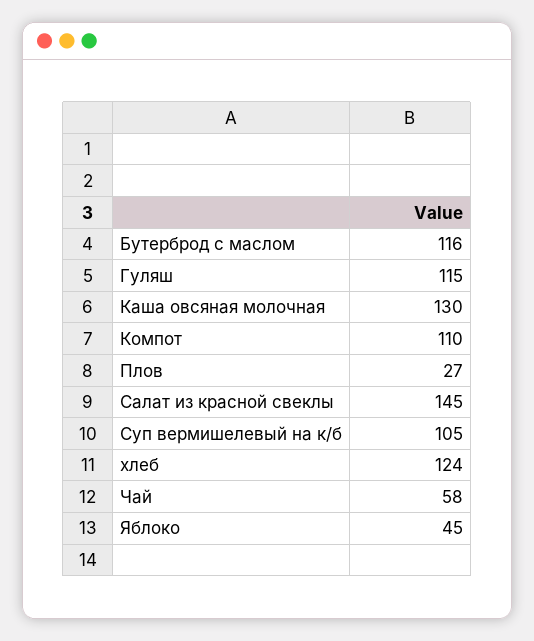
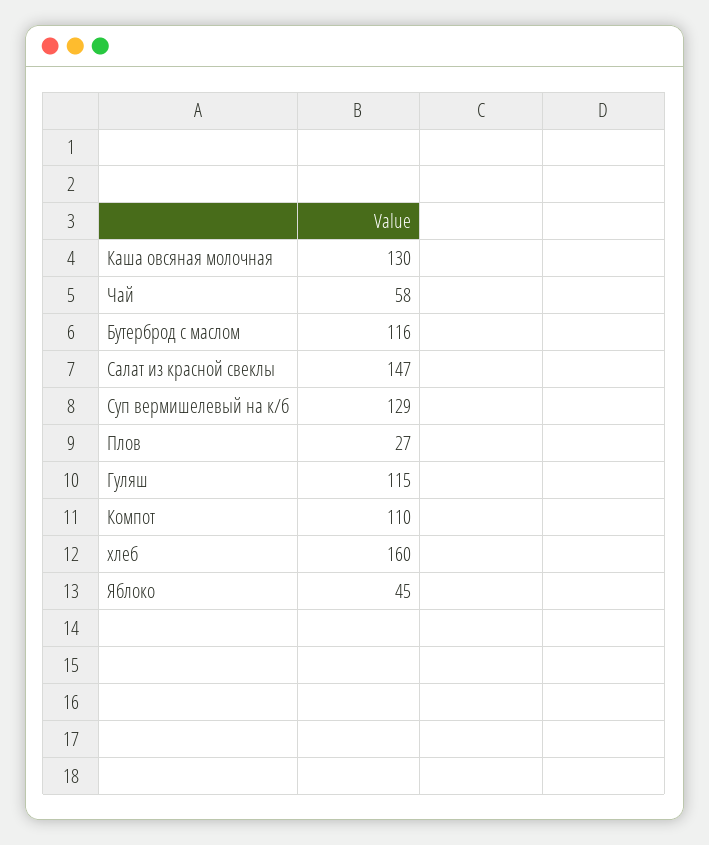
Салат из красной свеклы: 145 -> 147
Суп вермишелевый на к/б: 105 -> 129
хлеб: 124 -> 160

